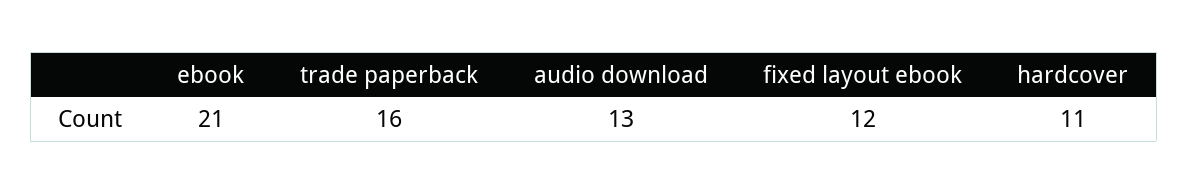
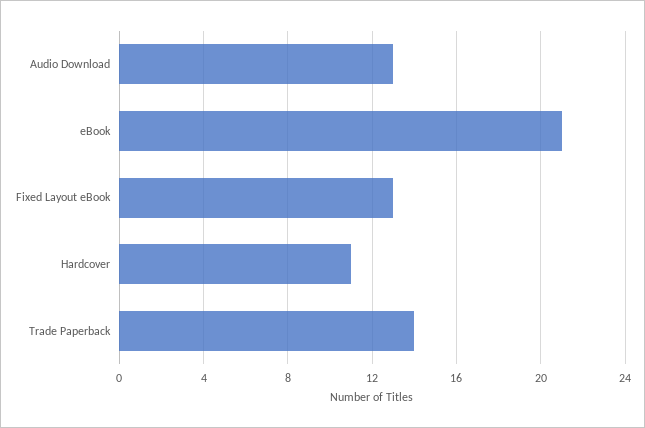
trade paperback: 16 -> 14
fixed layout ebook: 12 -> 13

